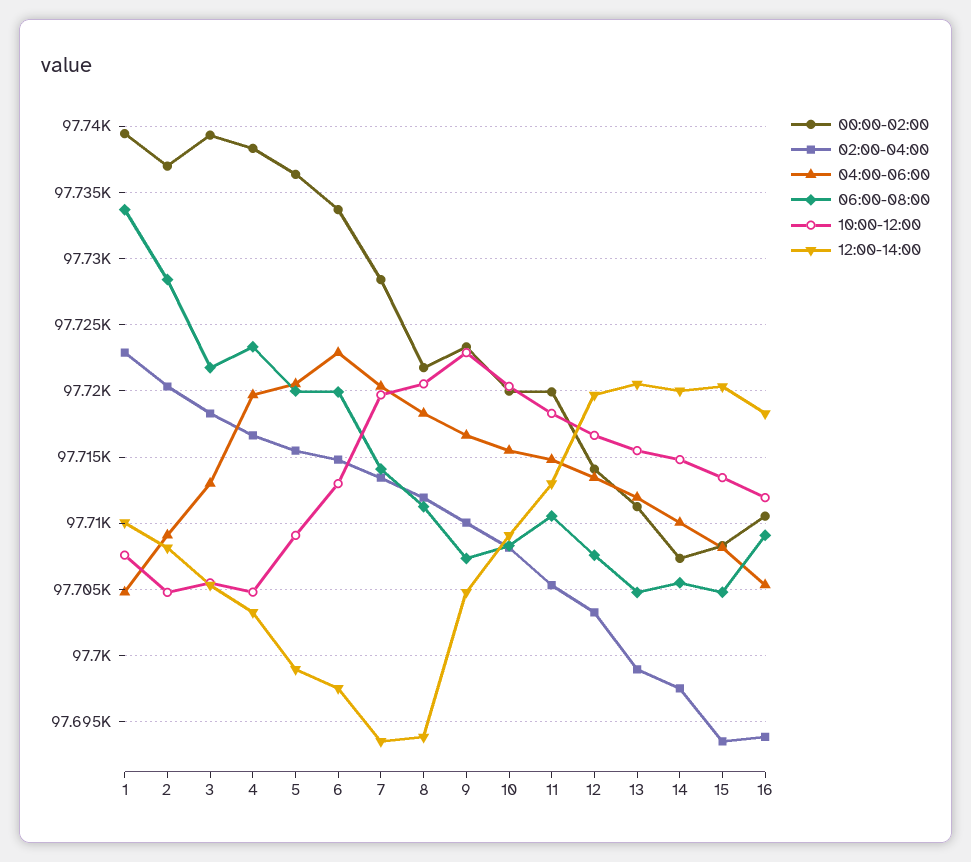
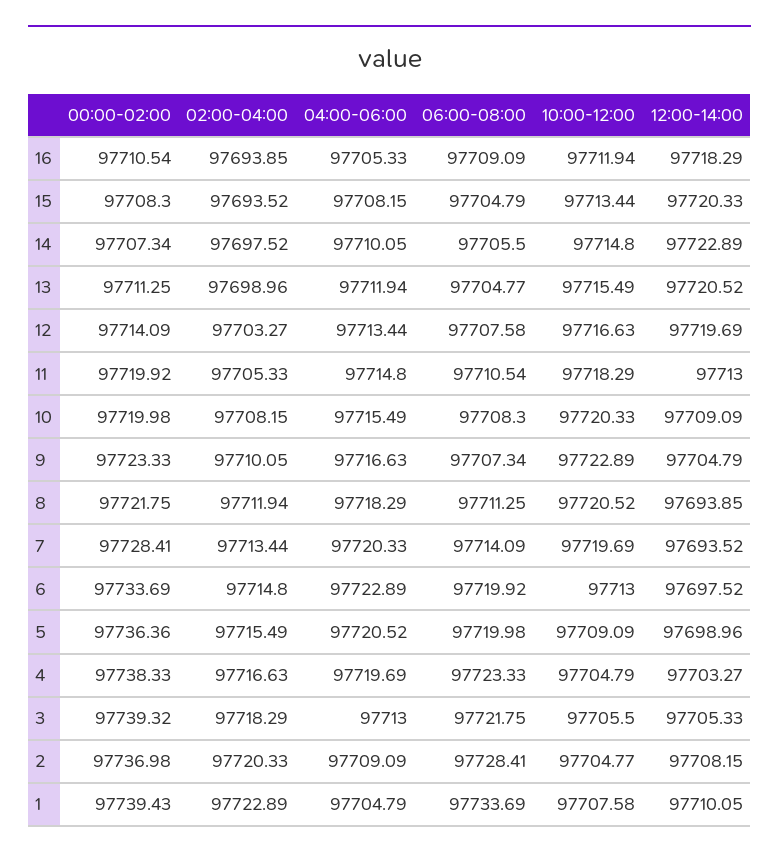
12:00-14:00, 14: 97720 -> 97722.89

